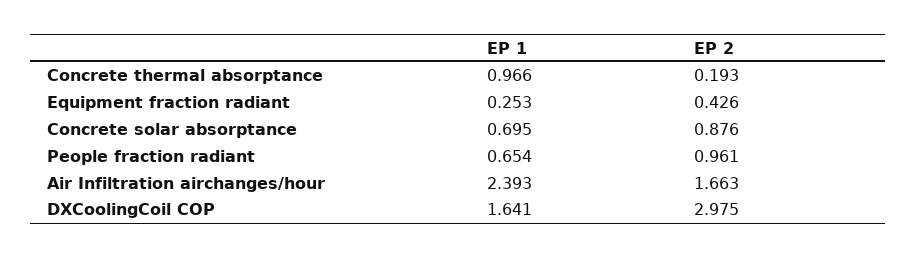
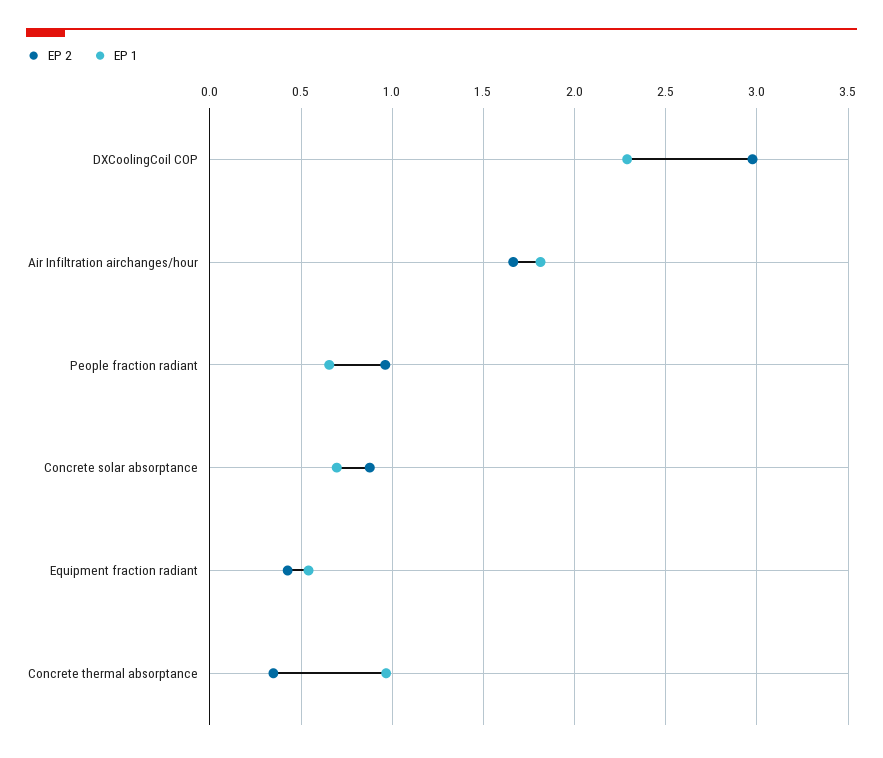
EP 2, Concrete thermal absorptance: 0.193 -> 0.35
EP 1, Equipment fraction radiant: 0.253 -> 0.55
EP 1, Air Infiltration airchanges/hour: 2.393 -> 1.8
EP 1, DXCoolingCoil COP: 1.641 -> 2.3

